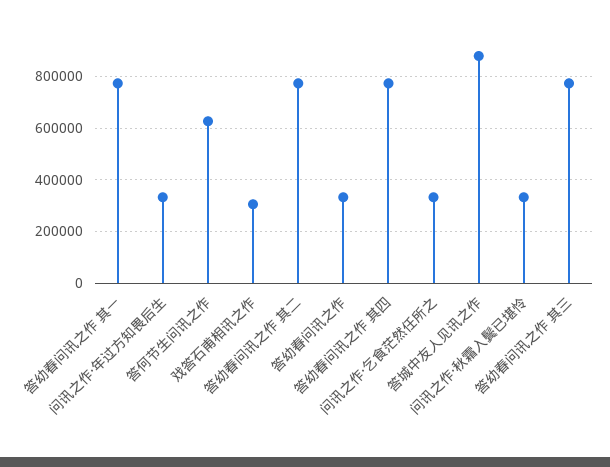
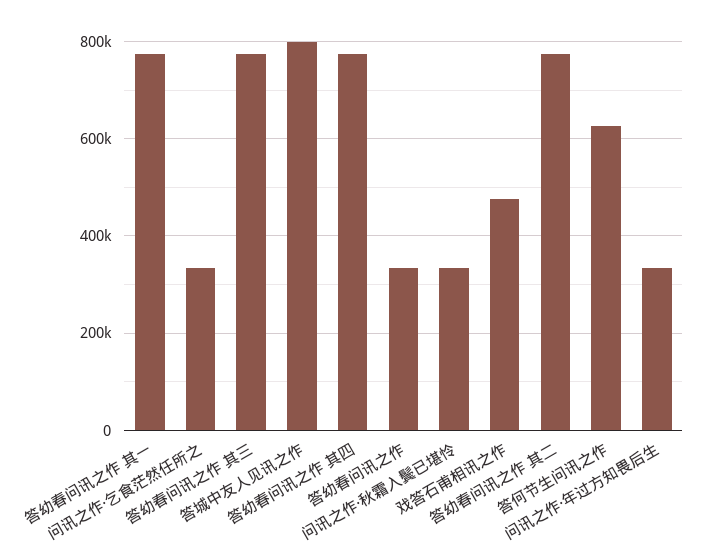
戏答石甫相讯之作: 300000 -> 480000
答城中友人见讯之作: 875000 -> 800000

